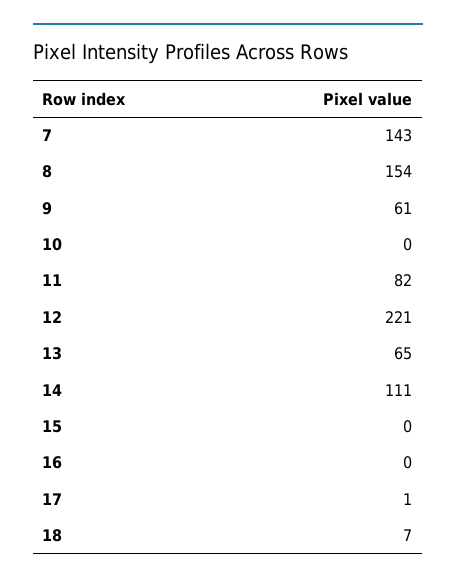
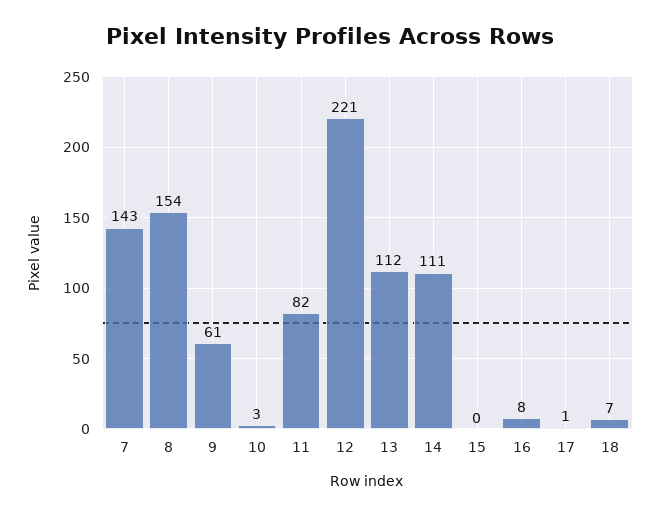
10: 0 -> 3
13: 65 -> 112
16: 0 -> 8

